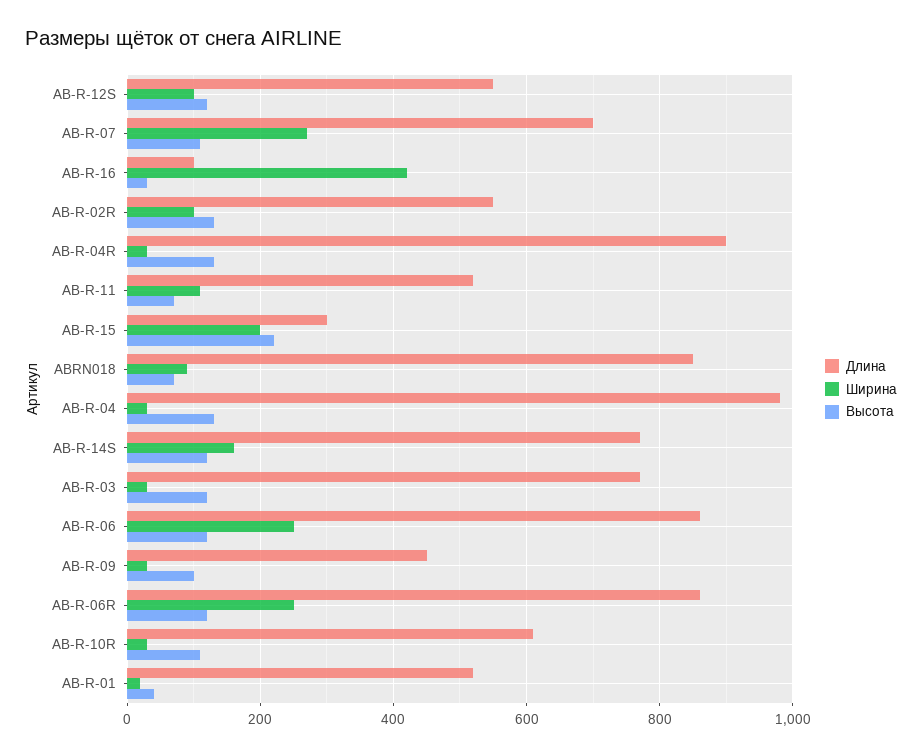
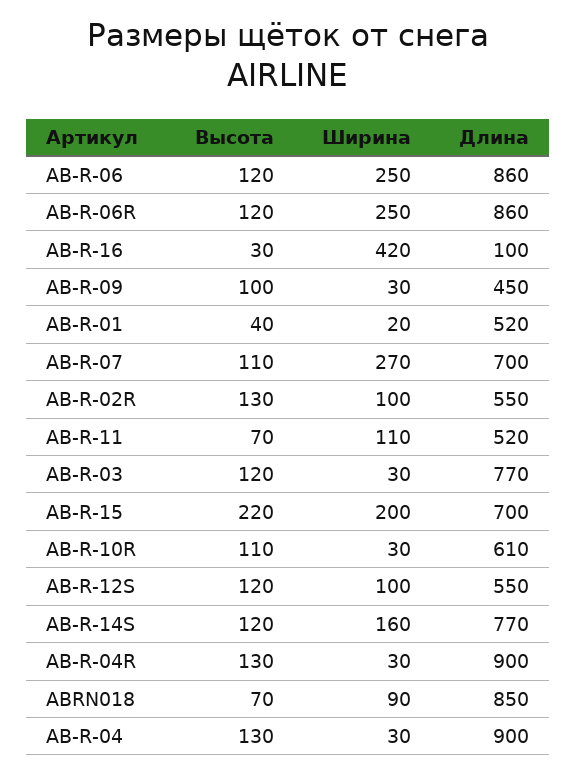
Длина, AB-R-15: 300 -> 700
Длина, AB-R-04: 980 -> 900

